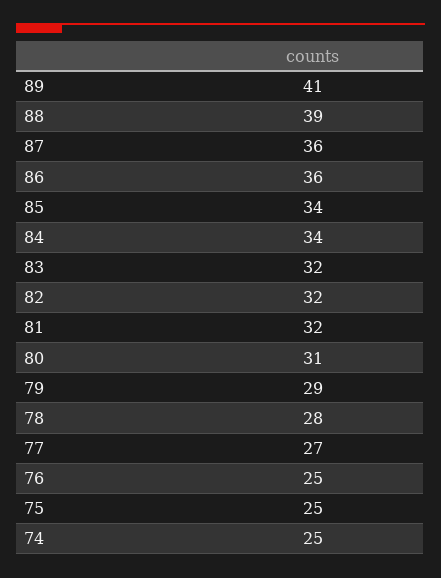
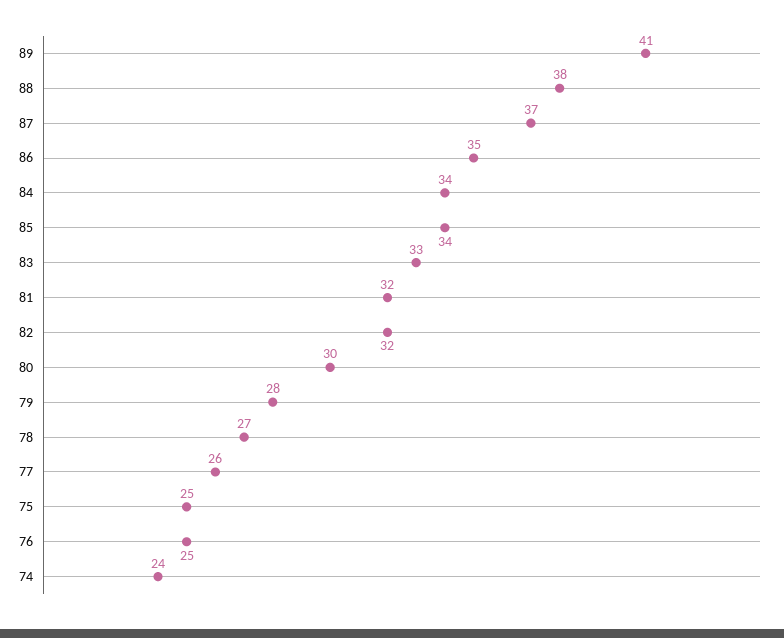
88: 39 -> 38
87: 36 -> 37
86: 36 -> 35
83: 32 -> 33
80: 31 -> 30
79: 29 -> 28
78: 28 -> 27
77: 27 -> 26
74: 25 -> 24

